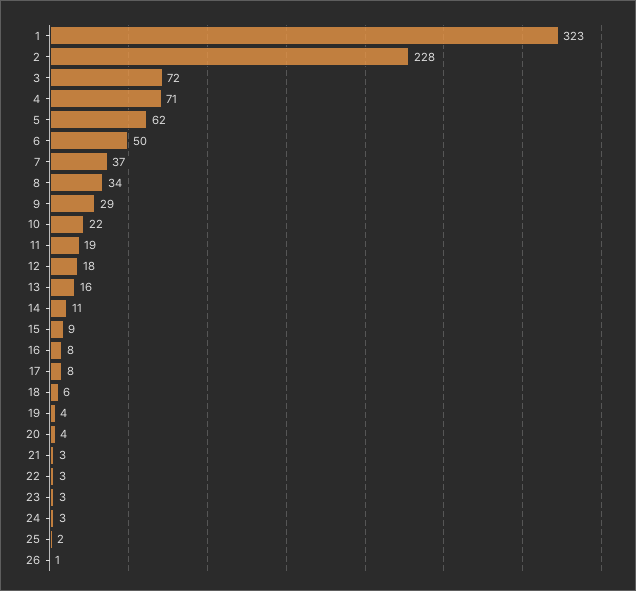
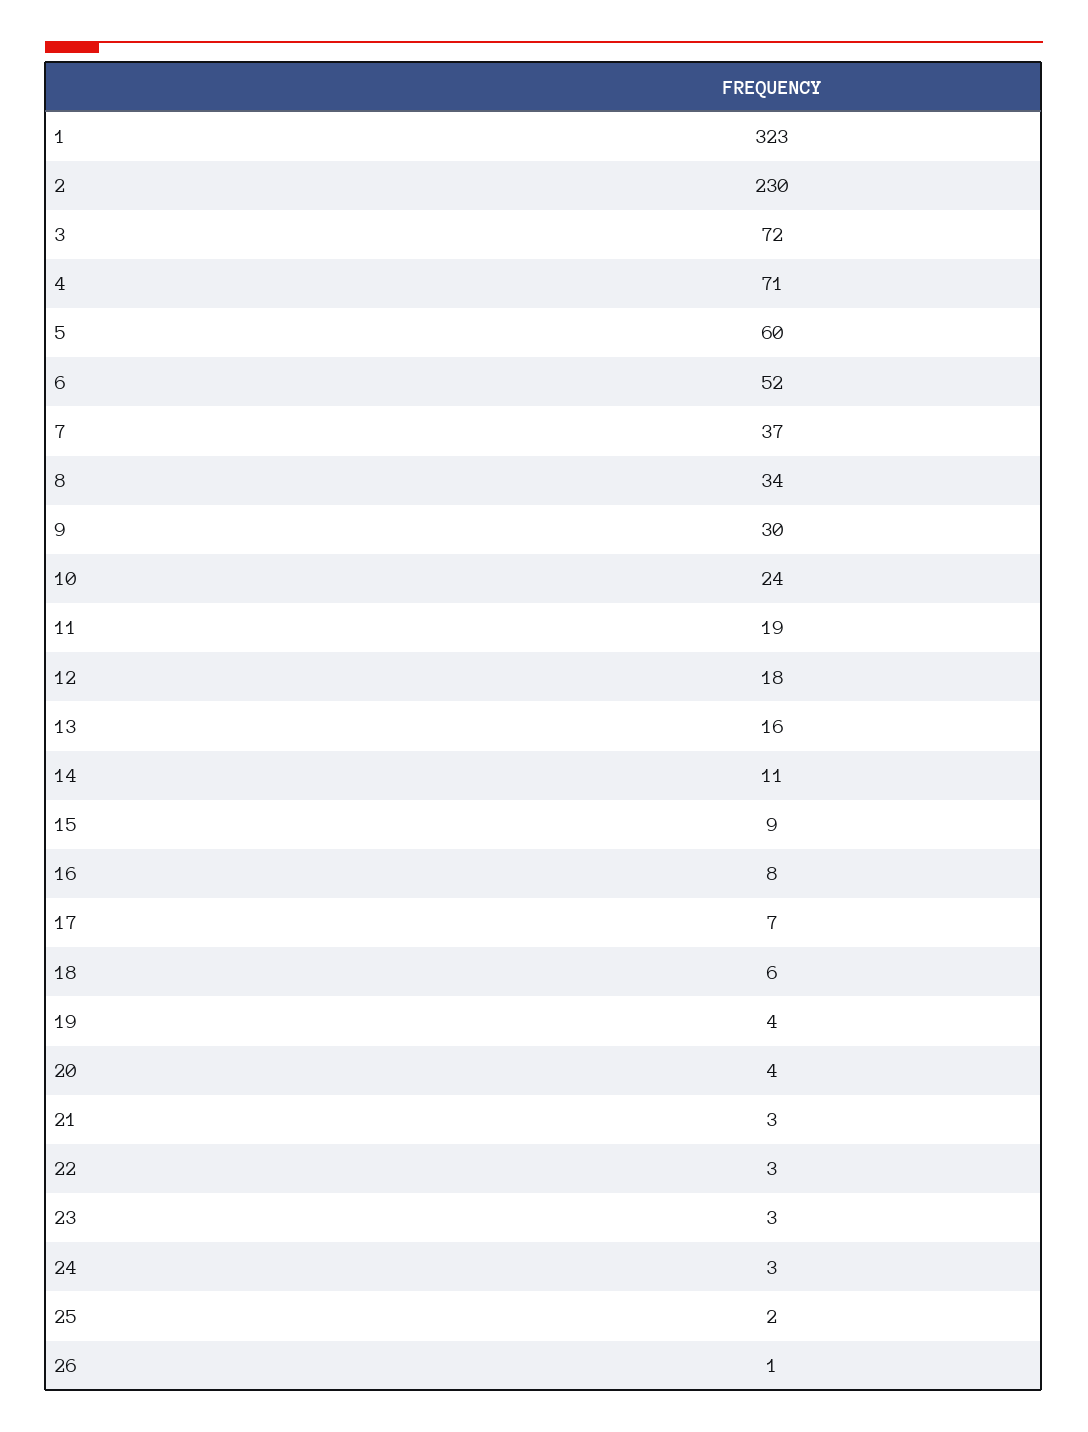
2: 228 -> 230
5: 62 -> 60
6: 50 -> 52
9: 29 -> 30
10: 22 -> 24
17: 8 -> 7

